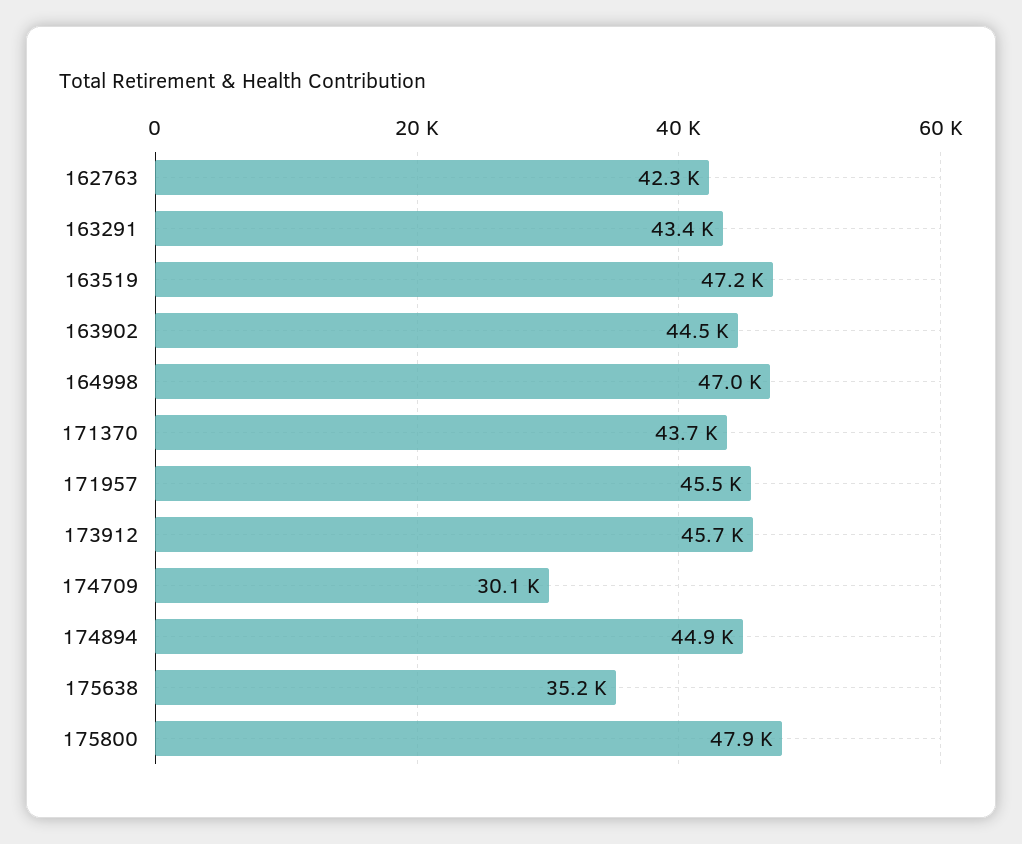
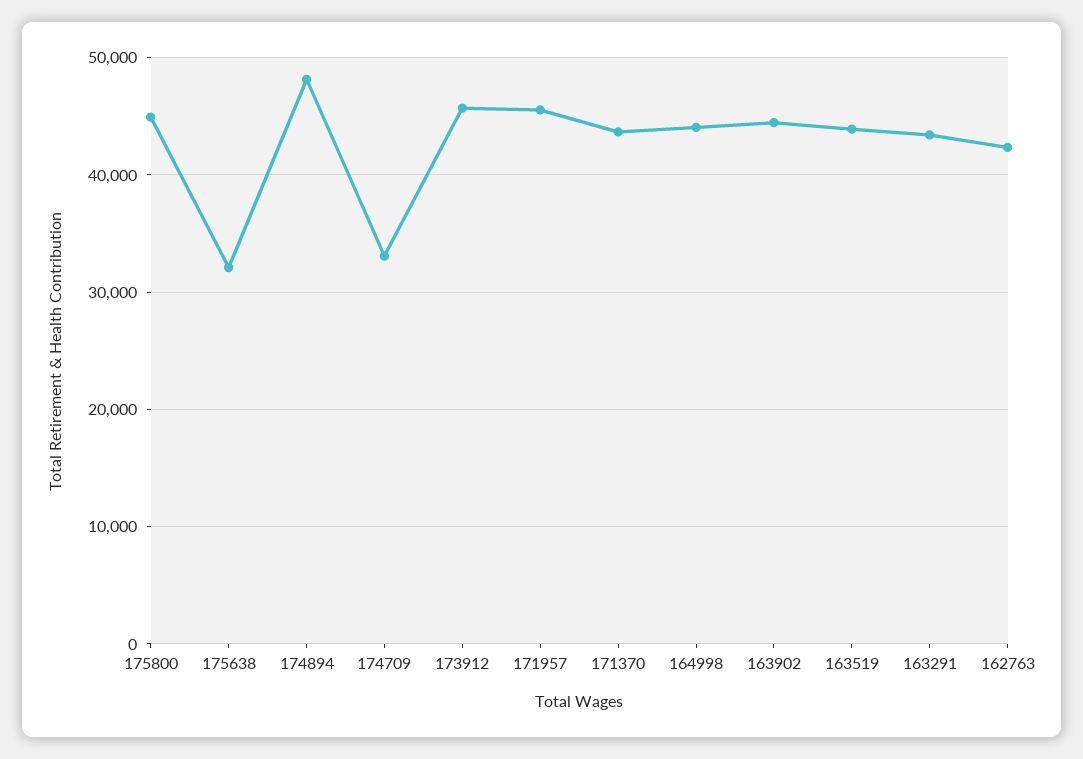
163519: 47200 -> 44000
164998: 47000 -> 44000
174709: 30100 -> 33000
174894: 44900 -> 48000
175638: 35200 -> 32000
175800: 47900 -> 45000

